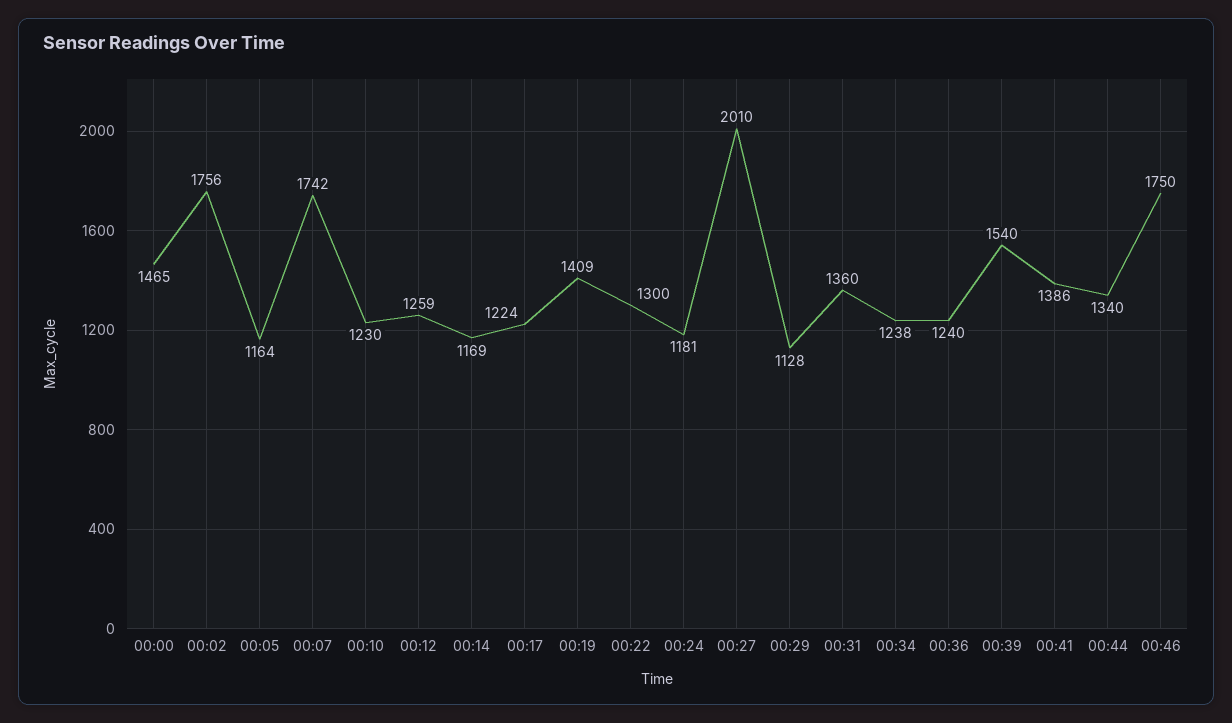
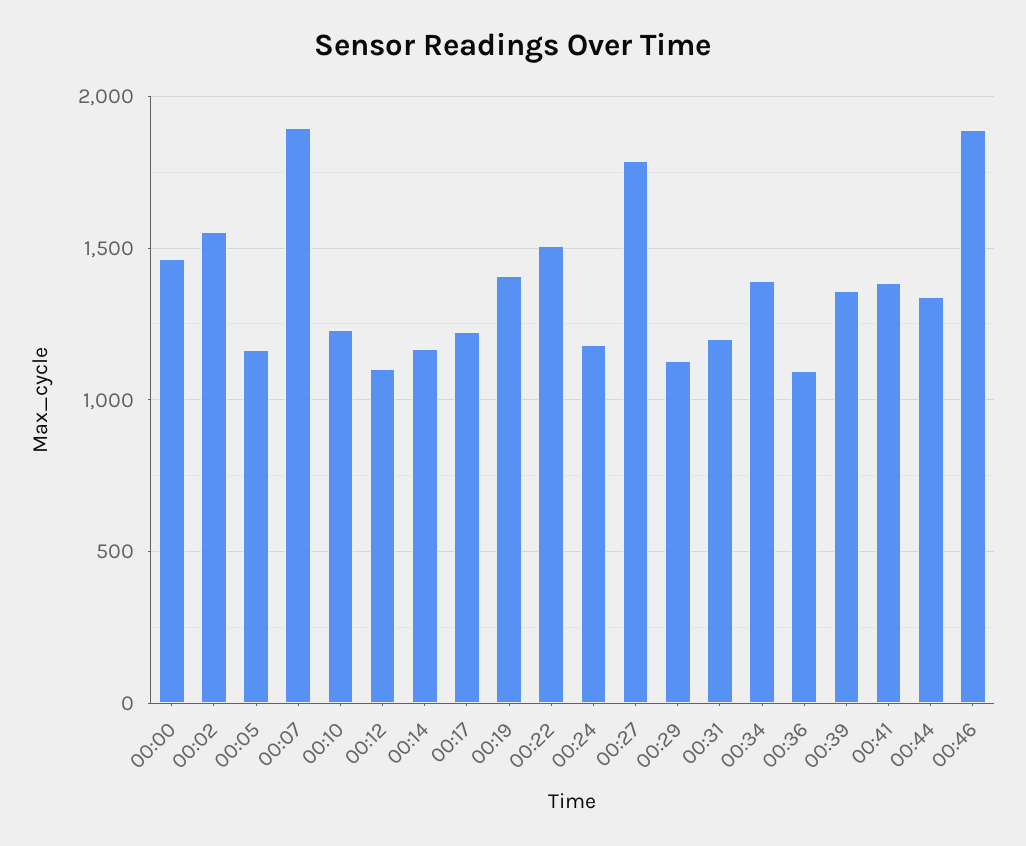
00:02: 1756 -> 1550
00:07: 1742 -> 1900
00:12: 1259 -> 1100
00:22: 1300 -> 1500
00:27: 2010 -> 1800
00:31: 1360 -> 1200
00:34: 1238 -> 1400
00:36: 1240 -> 1100
00:39: 1540 -> 1350
00:46: 1750 -> 1900

